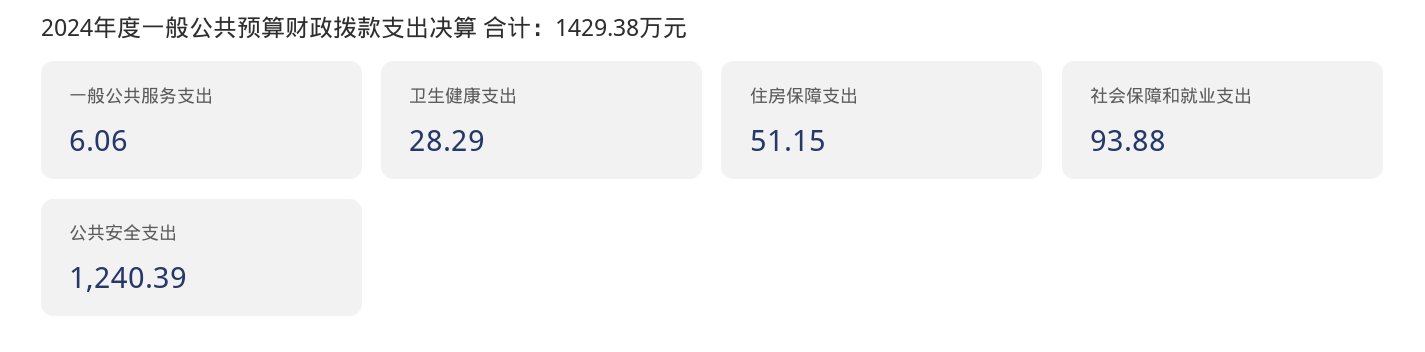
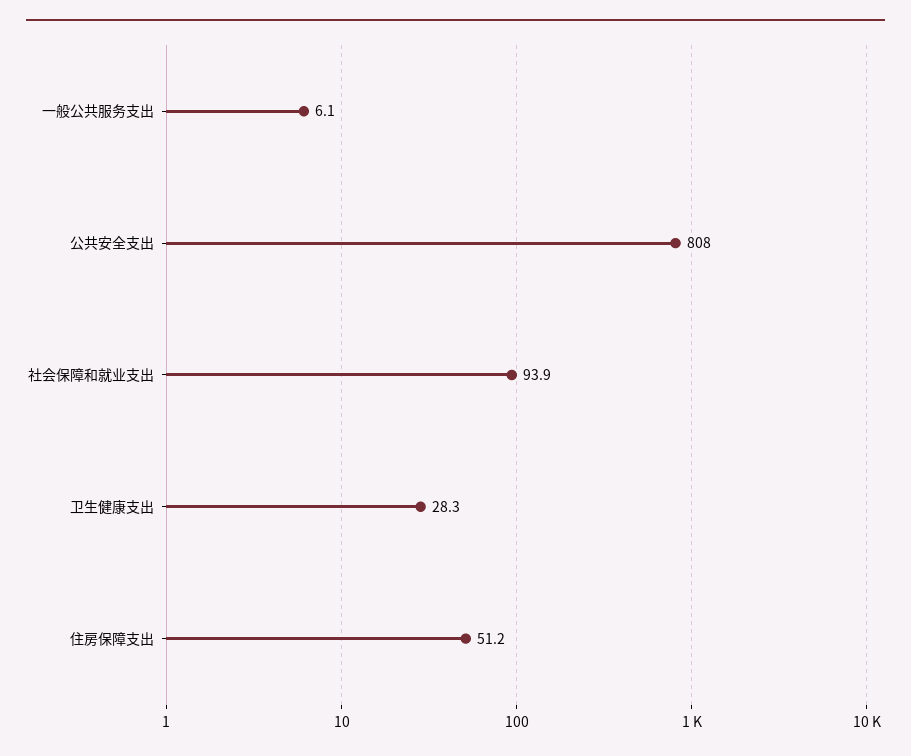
公共安全支出: 1240.39 -> 808

